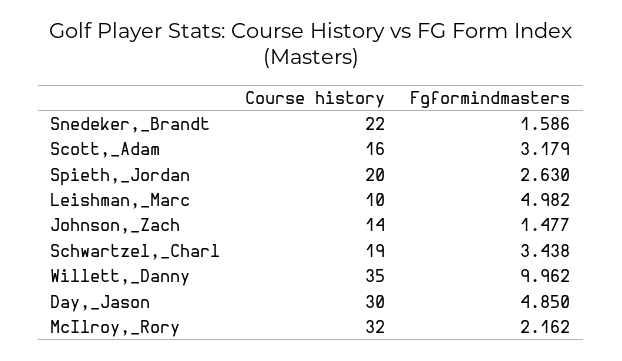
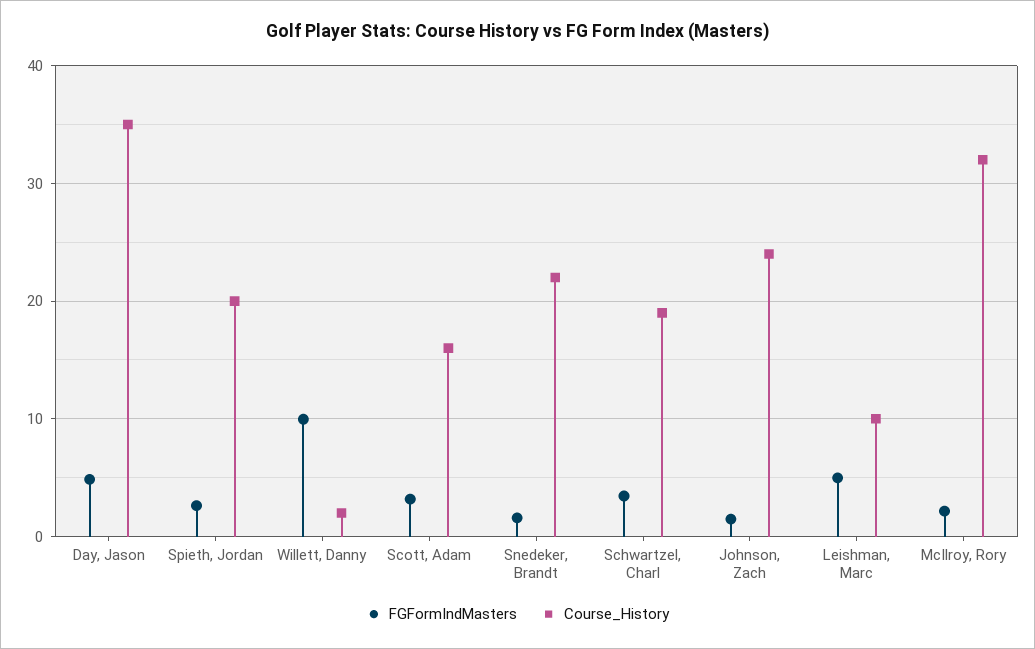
Course history, Johnson,_Zach: 14 -> 24
Course history, Willett,_Danny: 35 -> 2
Course history, Day,_Jason: 30 -> 35

